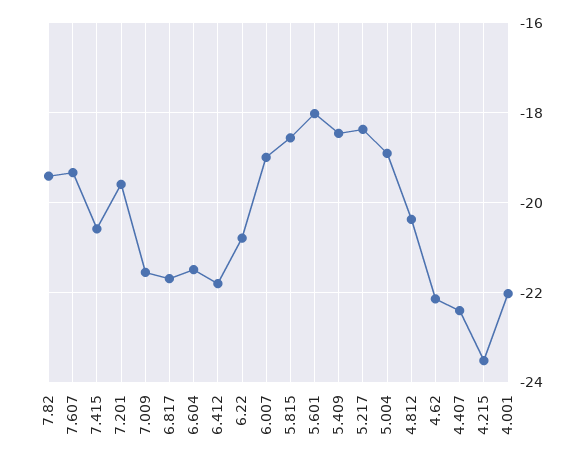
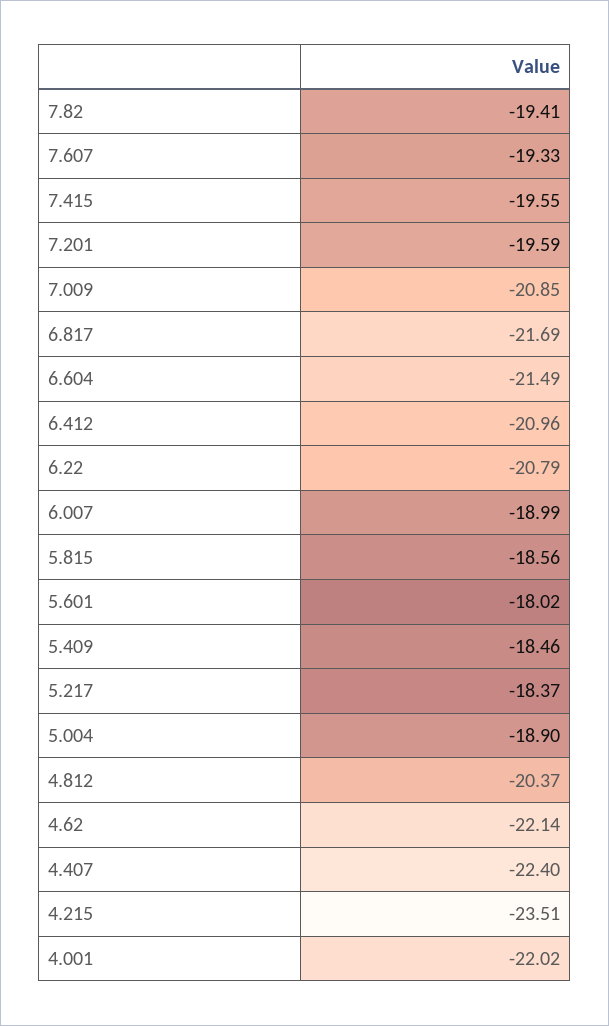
7.415: -20.6 -> -19.55
7.009: -21.6 -> -20.85
6.412: -21.8 -> -20.96

